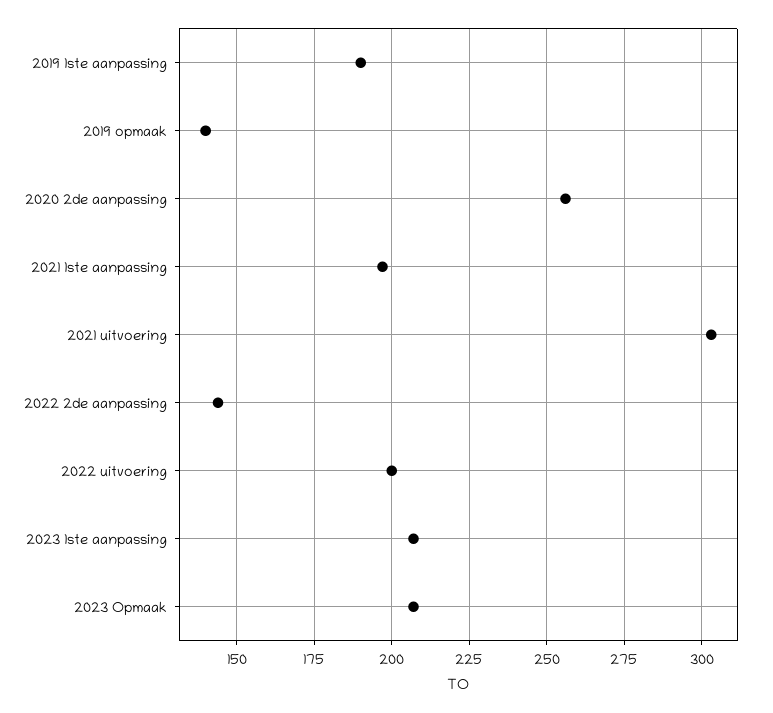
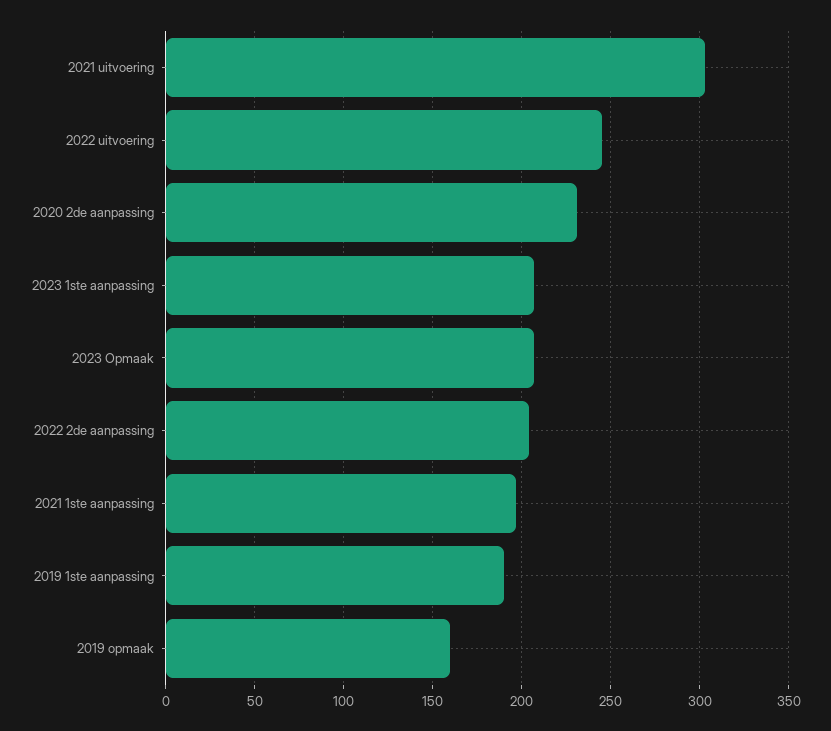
2019 opmaak: 140 -> 160
2020 2de aanpassing: 255 -> 230
2022 2de aanpassing: 145 -> 205
2022 uitvoering: 200 -> 245

